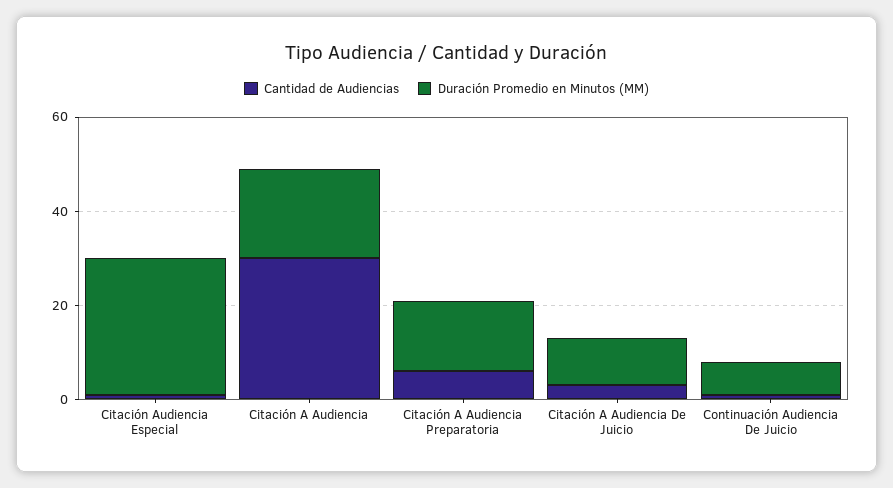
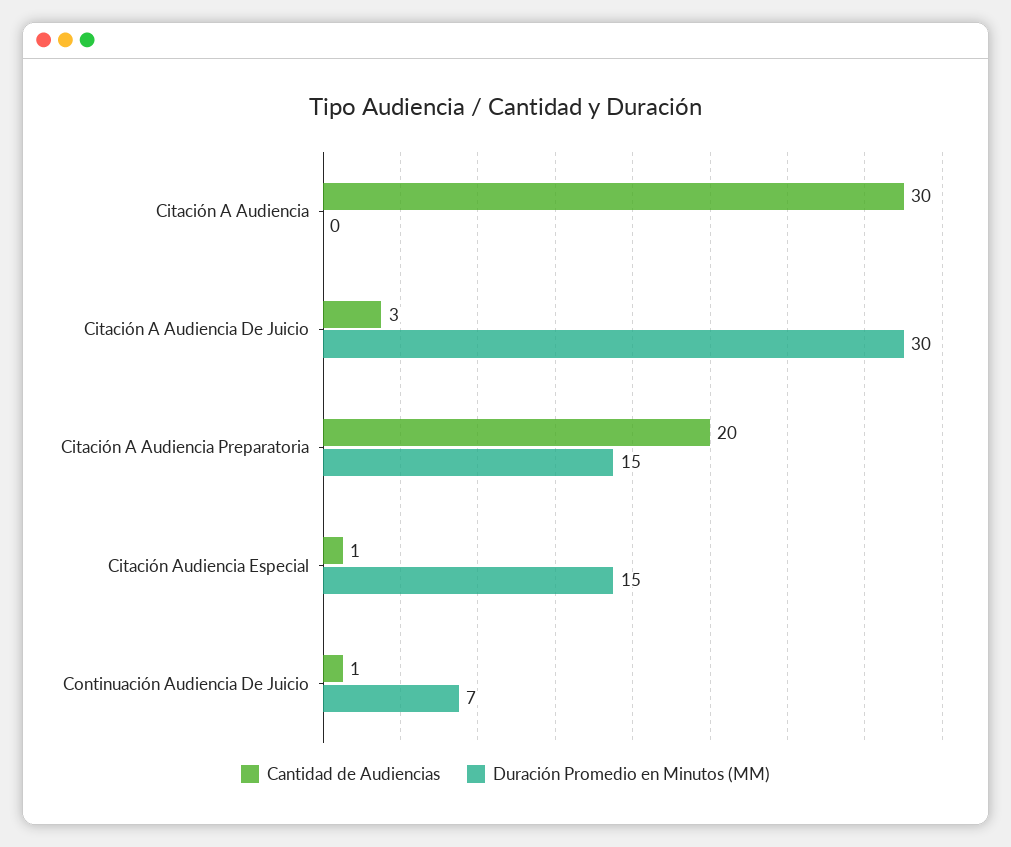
Duración Promedio en Minutos (MM), Citación Audiencia Especial: 30 -> 15
Duración Promedio en Minutos (MM), Citación A Audiencia: 20 -> 0
Cantidad de Audiencias, Citación A Audiencia Preparatoria: 5 -> 20
Duración Promedio en Minutos (MM), Citación A Audiencia De Juicio: 10 -> 30

